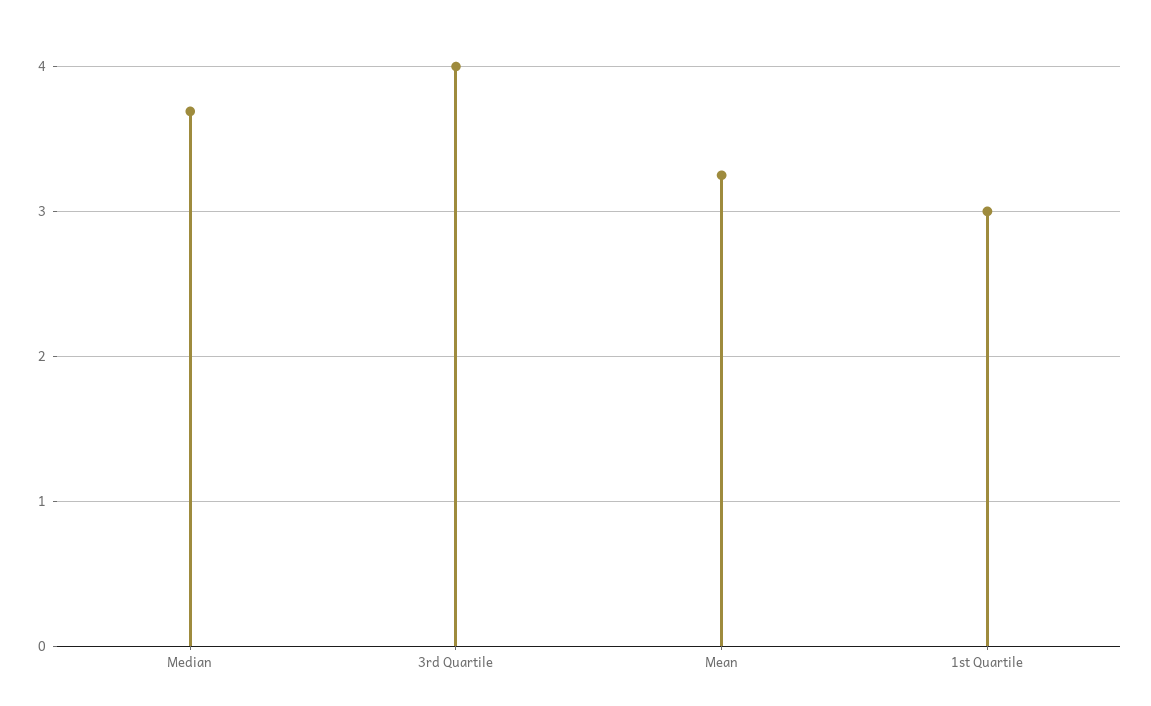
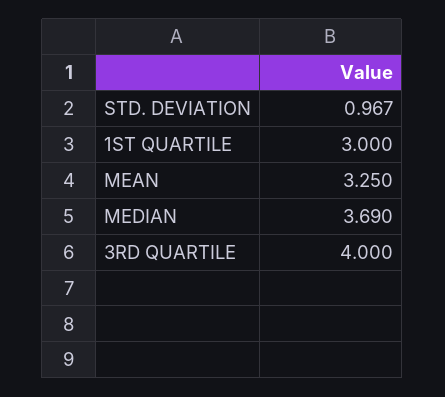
STD. DEVIATION: none -> 0.967

